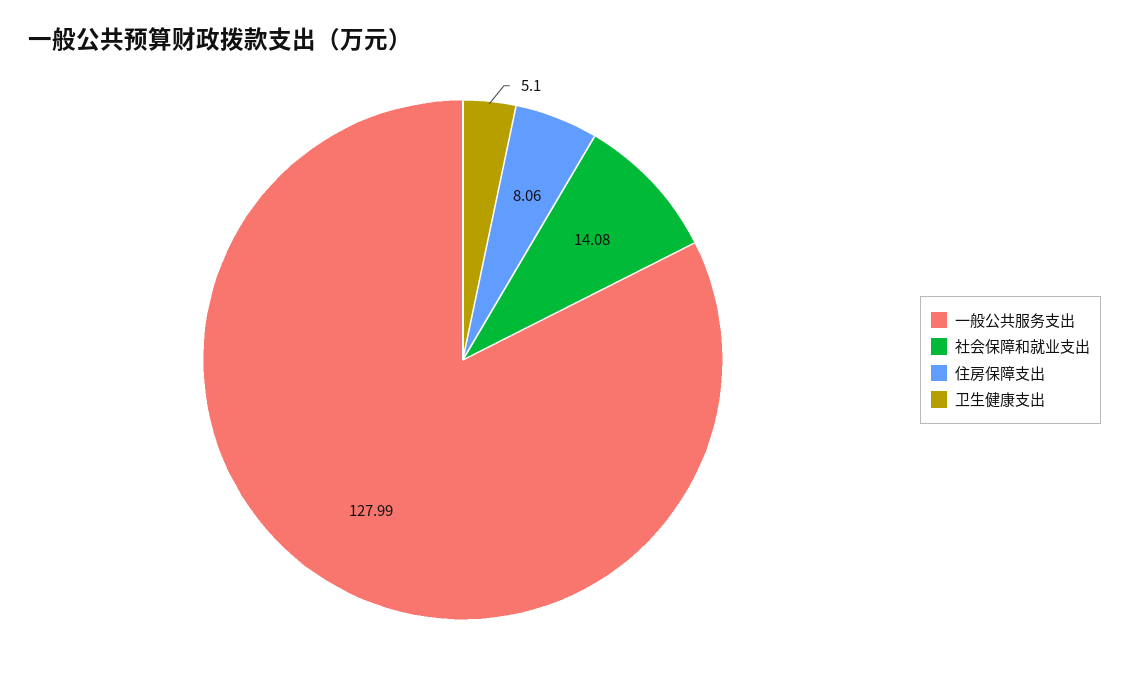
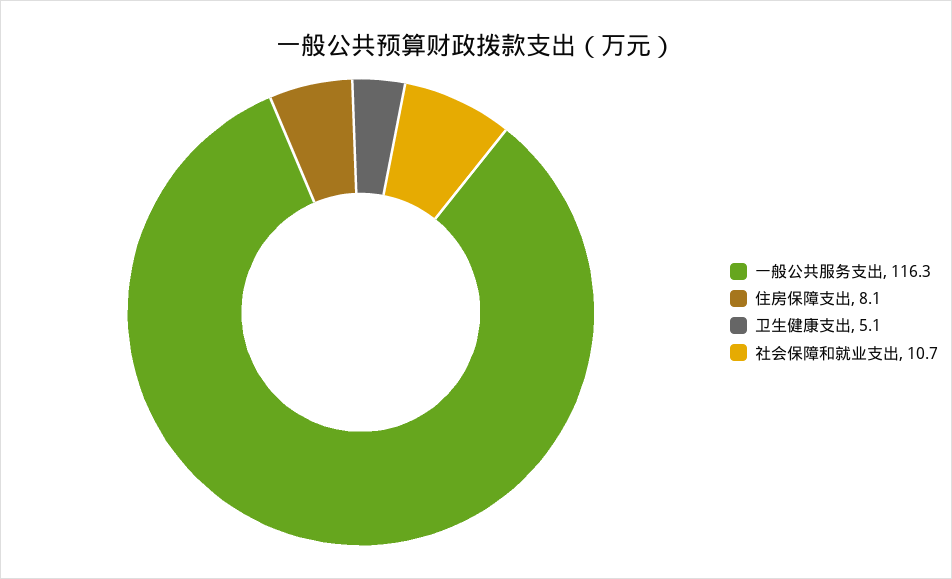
一般公共服务支出: 127.99 -> 116.3
社会保障和就业支出: 14.08 -> 10.7

